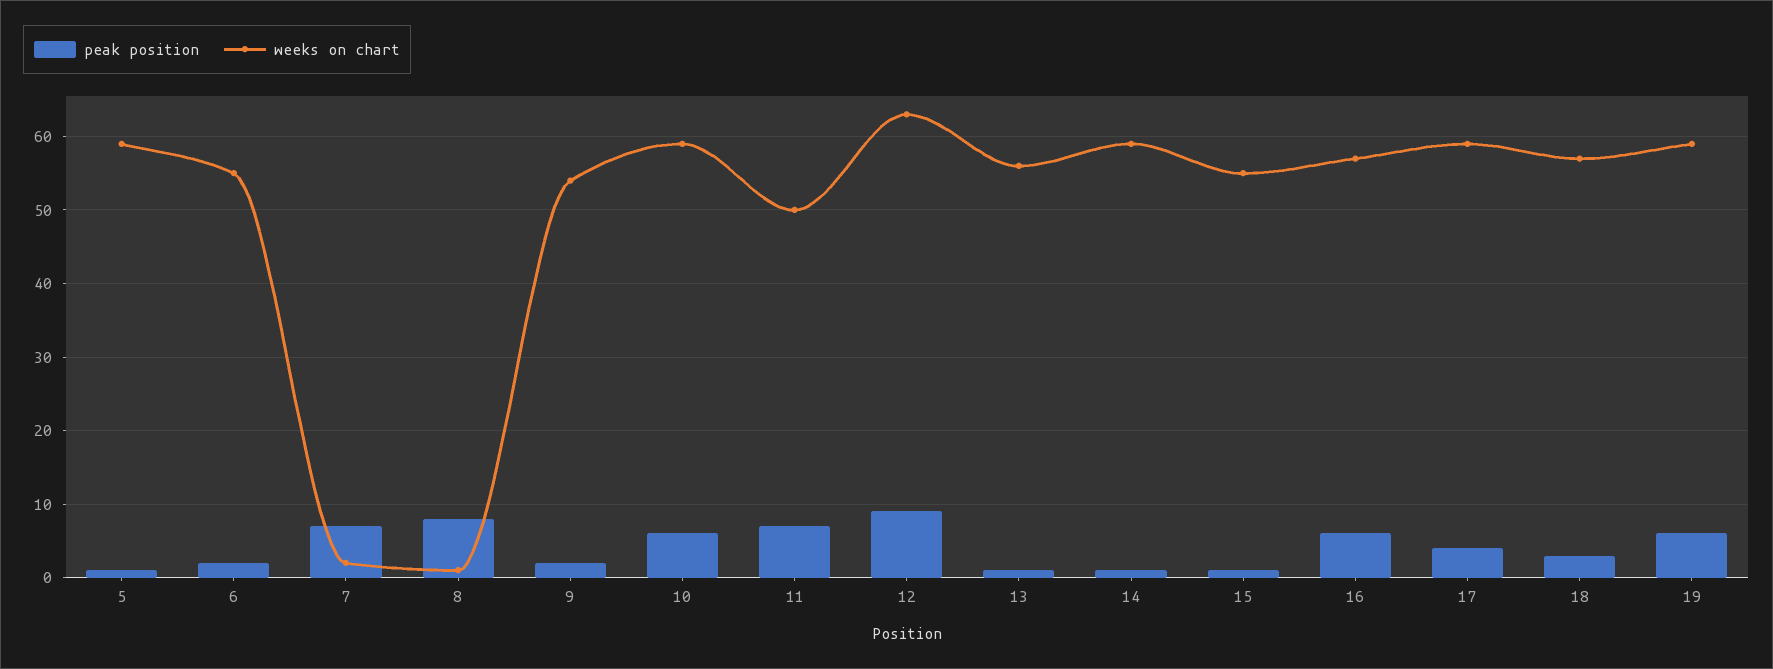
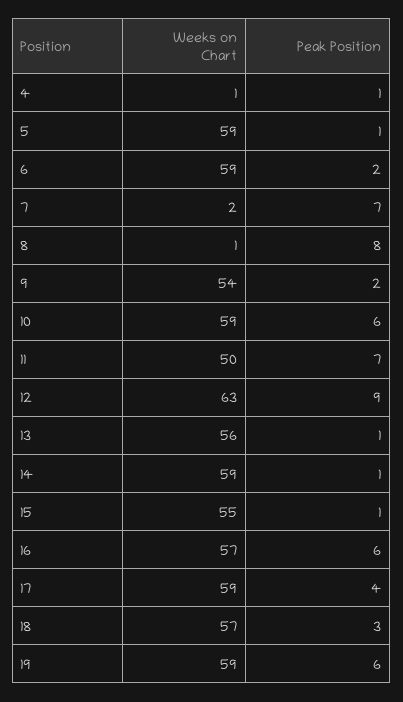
weeks on chart, 6: 55 -> 59
weeks on chart, 4: none -> 1
peak position, 4: none -> 1

